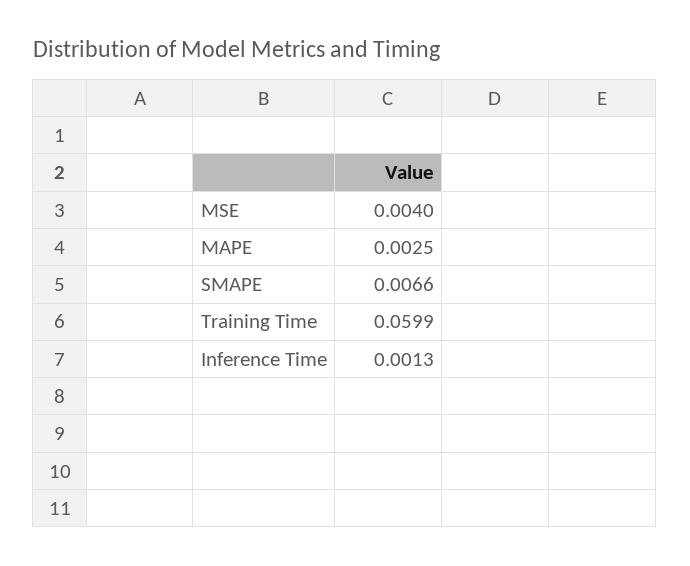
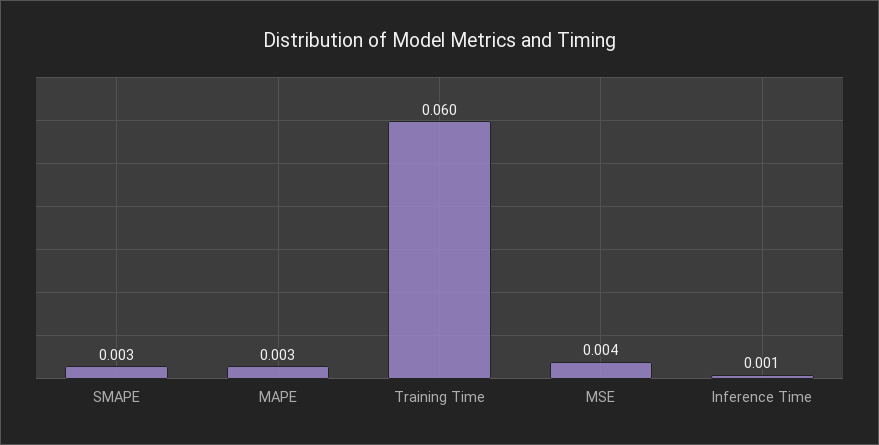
SMAPE: 0.0066 -> 0.003

